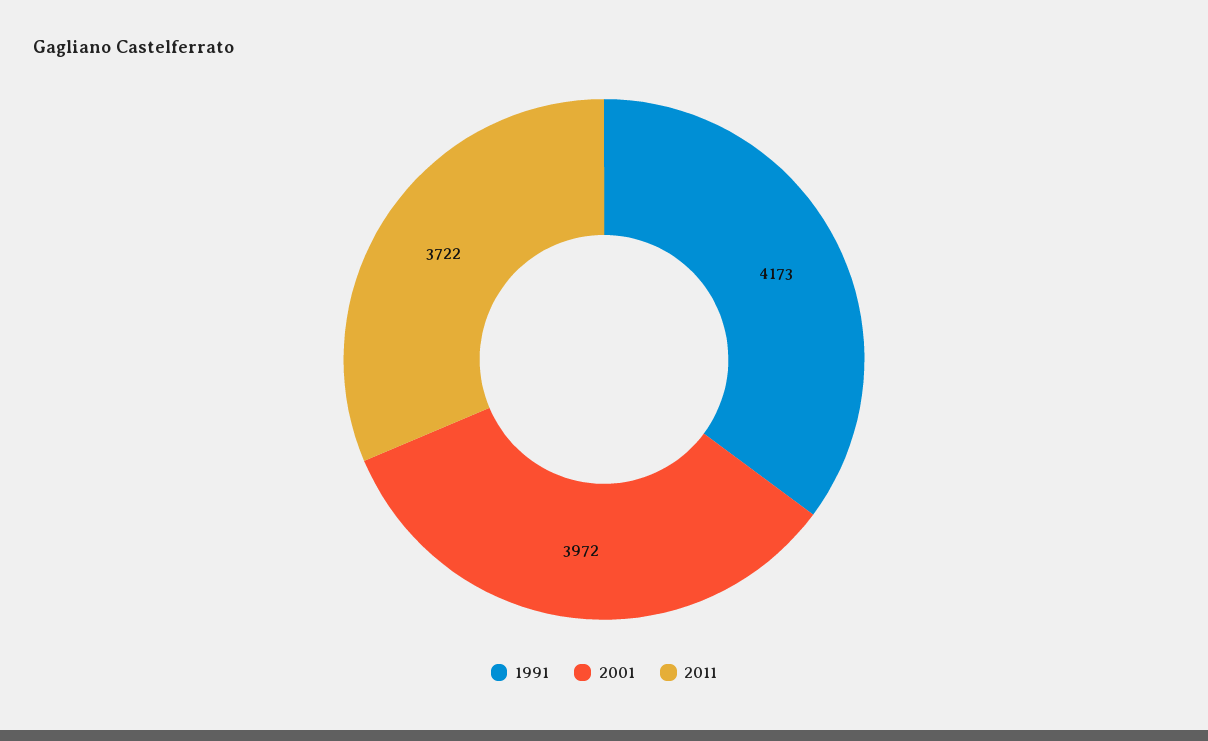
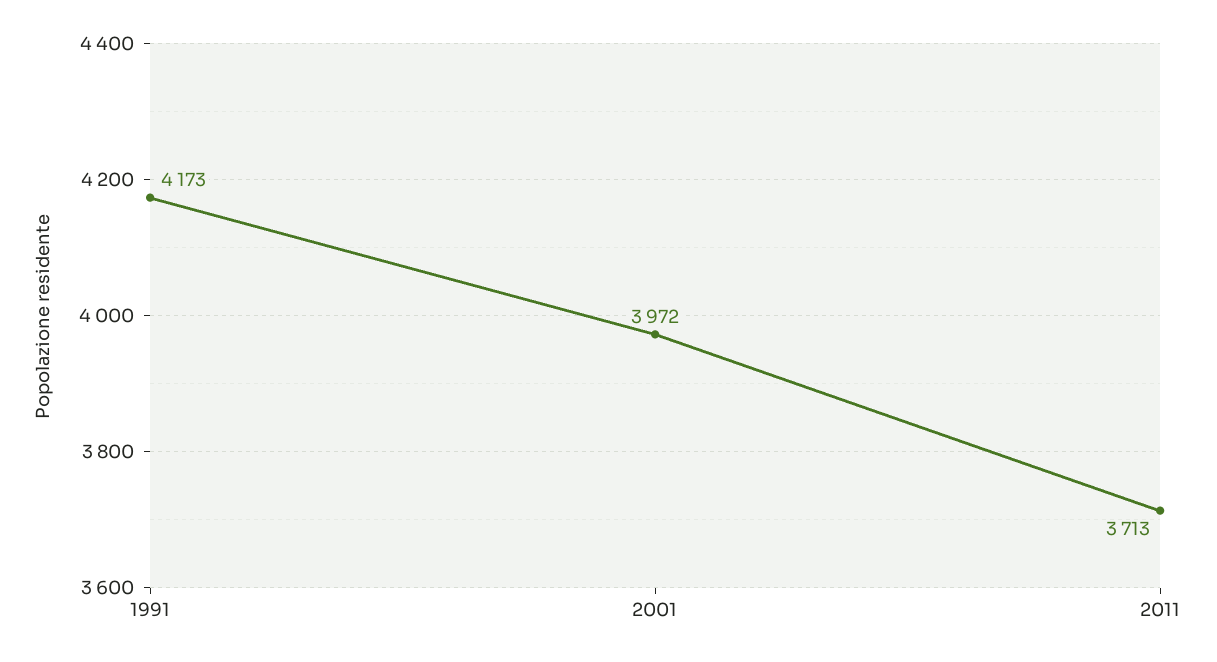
2011: 3722 -> 3713

